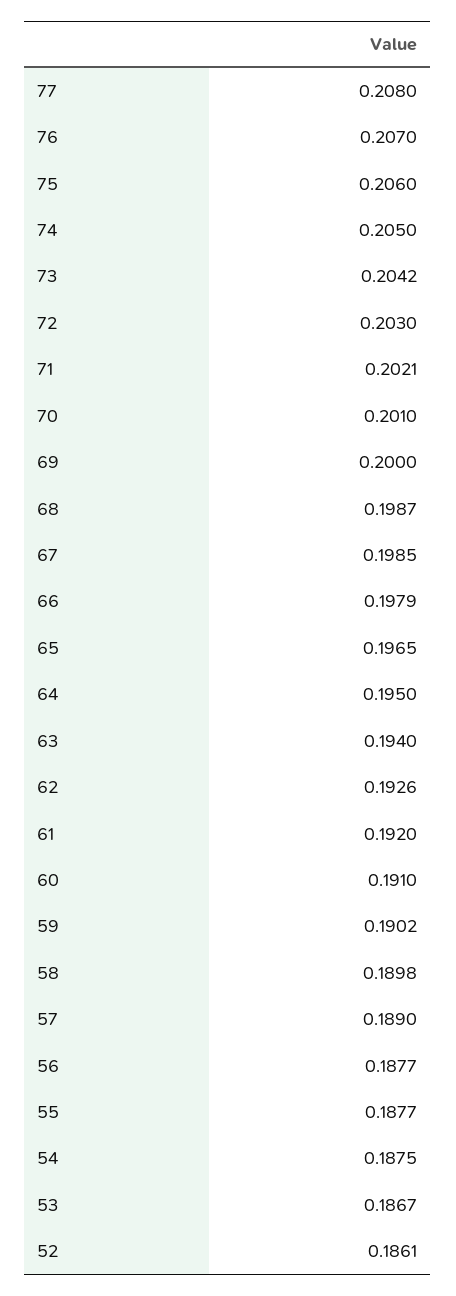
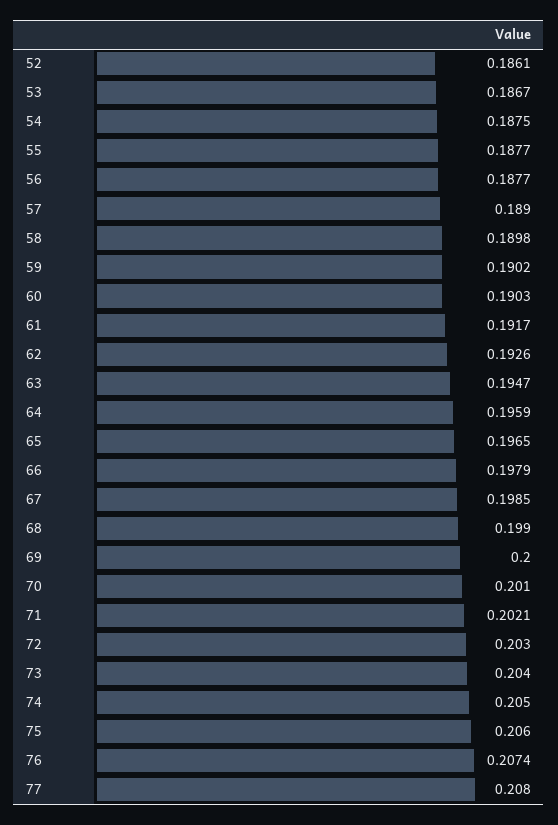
76: 0.207 -> 0.2074
73: 0.2042 -> 0.204
68: 0.1987 -> 0.199
64: 0.195 -> 0.1959
63: 0.194 -> 0.1947
61: 0.192 -> 0.1917
60: 0.191 -> 0.1903

